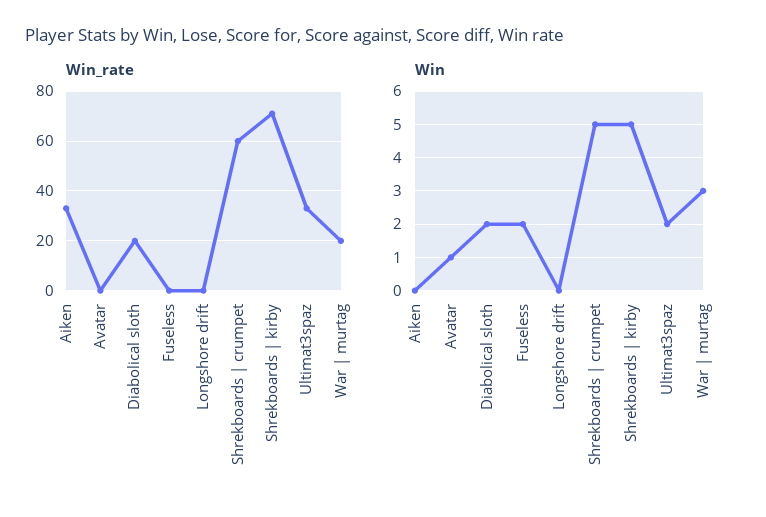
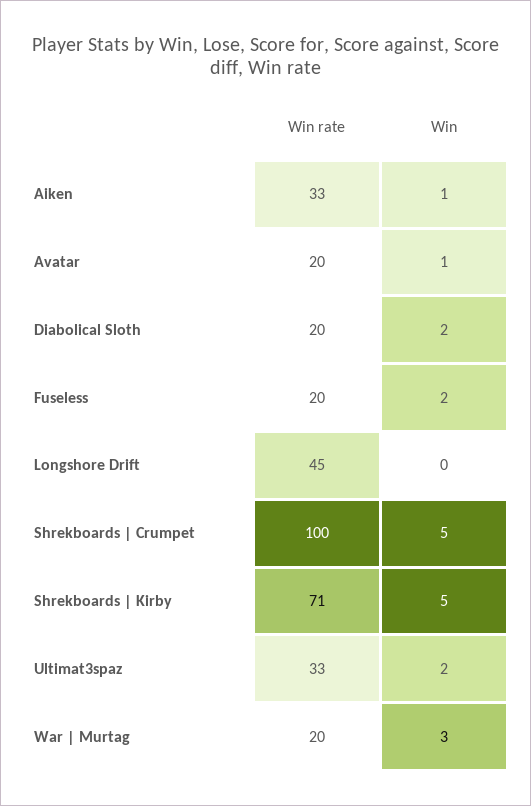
Win_rate, Avatar: 0 -> 20
Win_rate, Fuseless: 0 -> 20
Win_rate, Longshore drift: 0 -> 45
Win_rate, Shrekboards | crumpet: 60 -> 100
Win, Aiken: 0 -> 1

